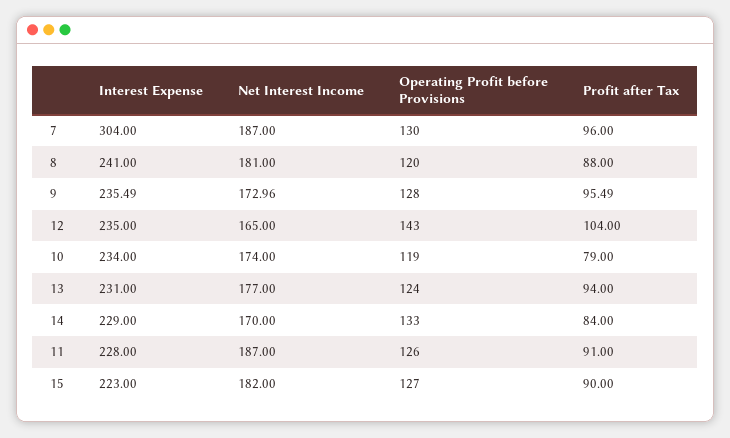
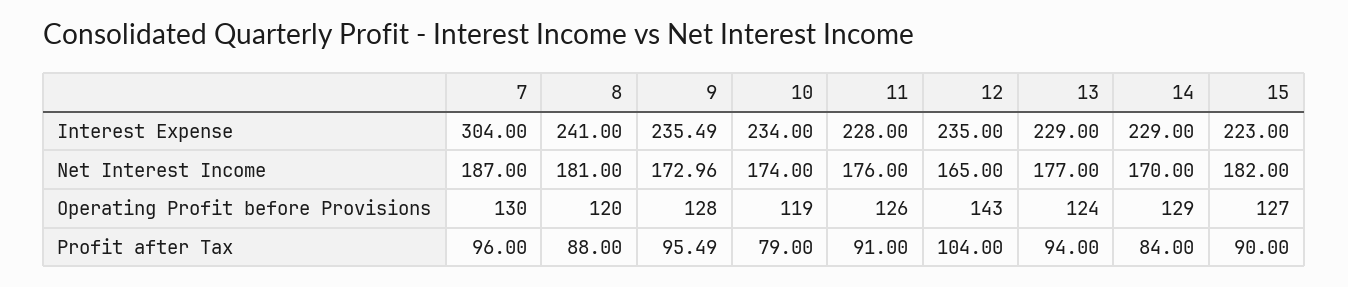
Interest Expense, 13: 231 -> 229
Operating Profit before Provisions, 14: 133 -> 129
Net Interest Income, 11: 187 -> 176

